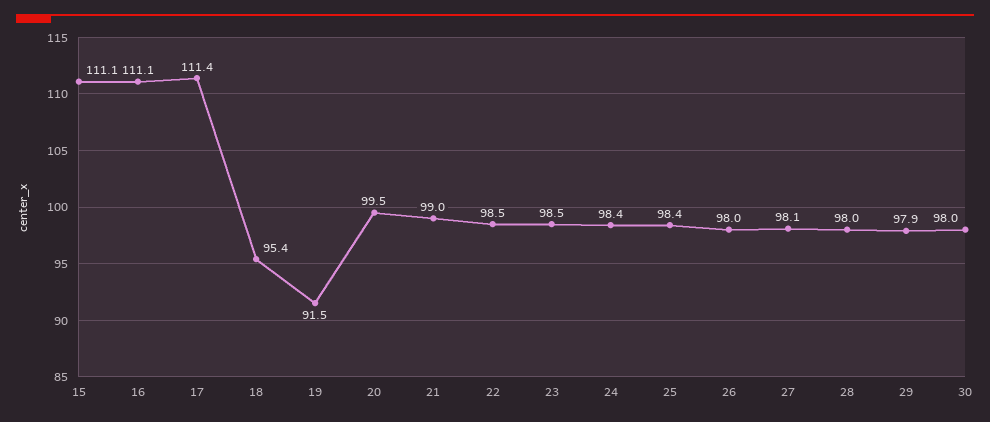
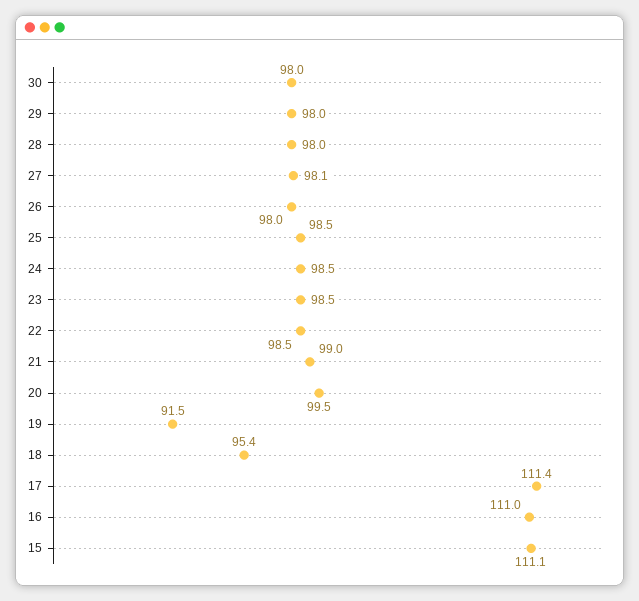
16: 111.1 -> 111
24: 98.4 -> 98.5
25: 98.4 -> 98.5
29: 97.9 -> 98

